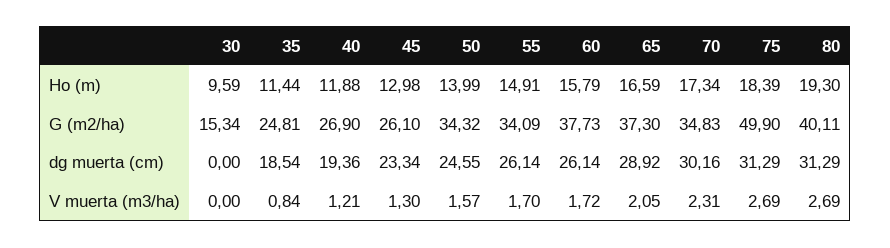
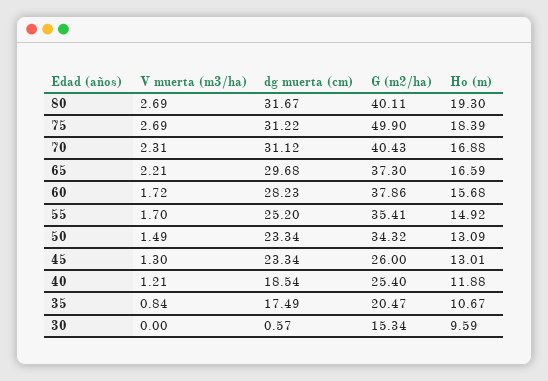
35, Ho (m): 11.44 -> 10.67
45, Ho (m): 12.98 -> 13.01
50, Ho (m): 13.99 -> 13.09
55, Ho (m): 14.91 -> 14.92
60, Ho (m): 15.79 -> 15.68
70, Ho (m): 17.34 -> 16.88
35, G (m2/ha): 24.81 -> 20.47
40, G (m2/ha): 26.9 -> 25.4
45, G (m2/ha): 26.1 -> 26
55, G (m2/ha): 34.09 -> 35.41
60, G (m2/ha): 37.73 -> 37.86
70, G (m2/ha): 34.83 -> 40.43
30, dg muerta (cm): 0 -> 0.57
35, dg muerta (cm): 18.54 -> 17.49
40, dg muerta (cm): 19.36 -> 18.54
50, dg muerta (cm): 24.55 -> 23.34
55, dg muerta (cm): 26.14 -> 25.2
60, dg muerta (cm): 26.14 -> 28.23
65, dg muerta (cm): 28.92 -> 29.68
70, dg muerta (cm): 30.16 -> 31.12
75, dg muerta (cm): 31.29 -> 31.22
80, dg muerta (cm): 31.29 -> 31.67
50, V muerta (m3/ha): 1.57 -> 1.49
65, V muerta (m3/ha): 2.05 -> 2.21

